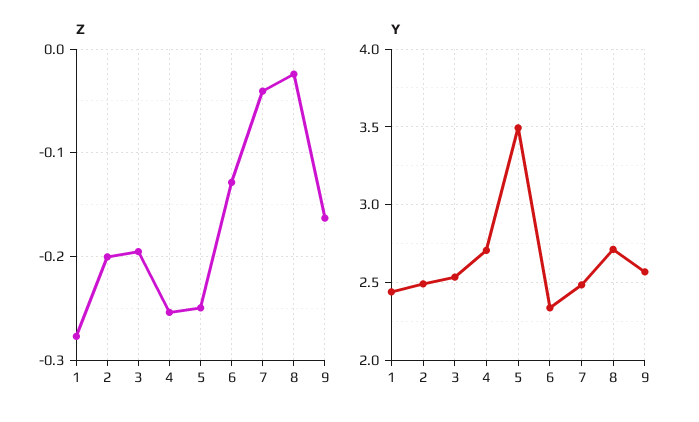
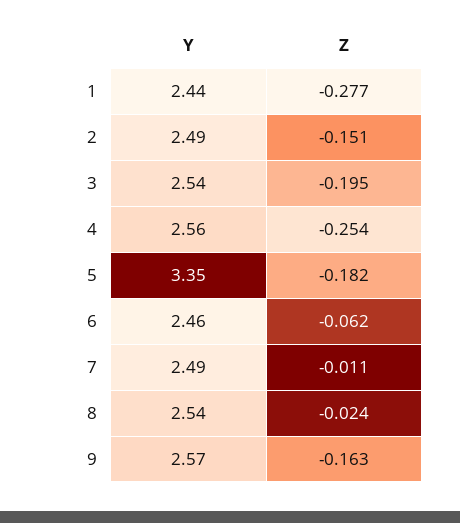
Z, 2: -0.2 -> -0.151
Z, 5: -0.25 -> -0.182
Z, 6: -0.13 -> -0.062
Z, 7: -0.04 -> -0.011
Y, 4: 2.7 -> 2.56
Y, 5: 3.5 -> 3.35
Y, 6: 2.35 -> 2.46
Y, 8: 2.7 -> 2.54

